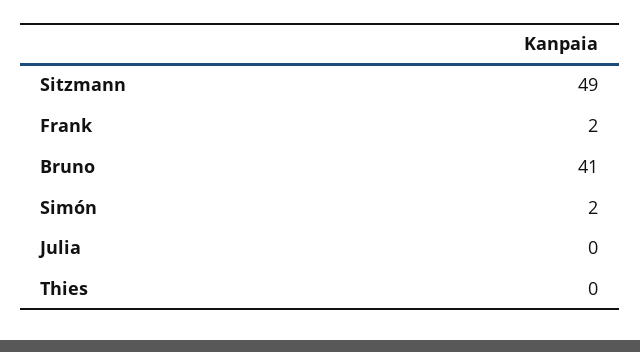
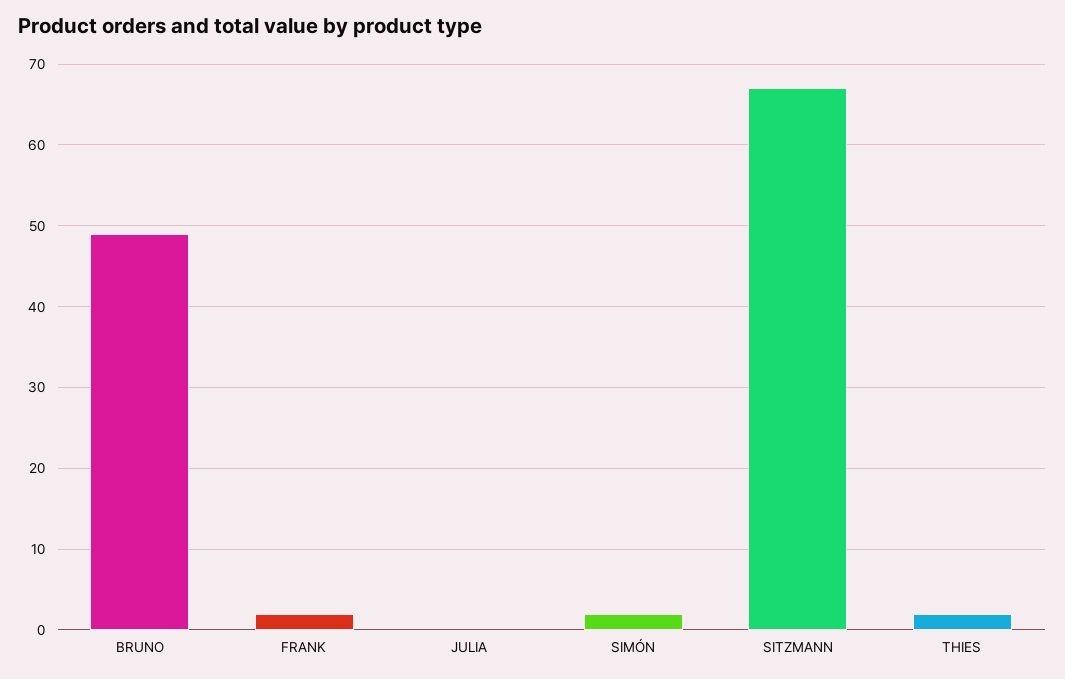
Sitzmann: 49 -> 67
Bruno: 41 -> 49
Thies: 0 -> 2

